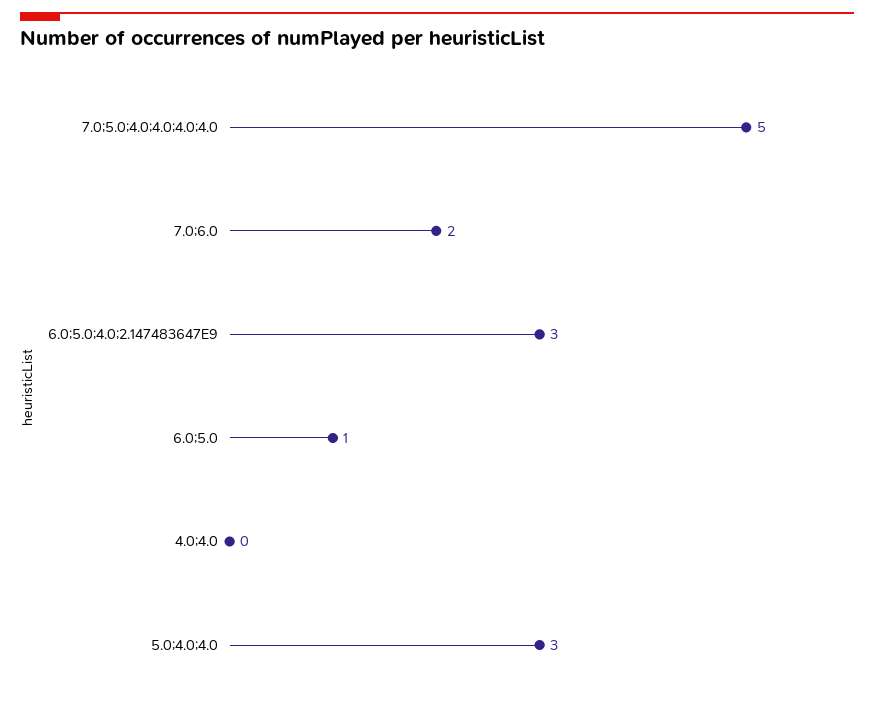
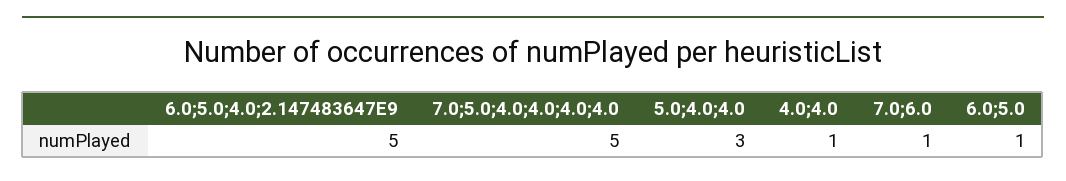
7.0;6.0: 2 -> 1
6.0;5.0;4.0;2.147483647E9: 3 -> 5
4.0;4.0: 0 -> 1

